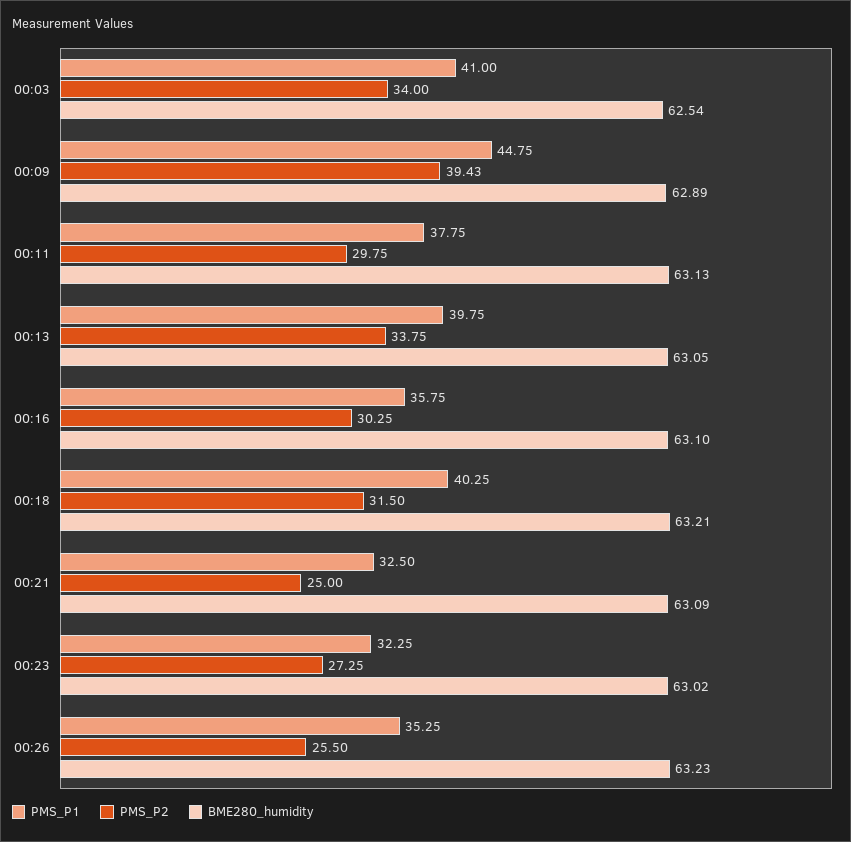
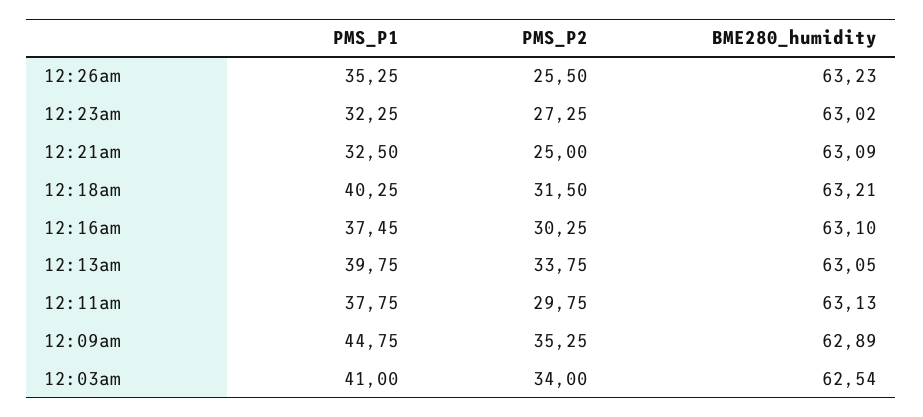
PMS_P2, 00:09: 39.43 -> 35.25
PMS_P1, 00:16: 35.75 -> 37.45

